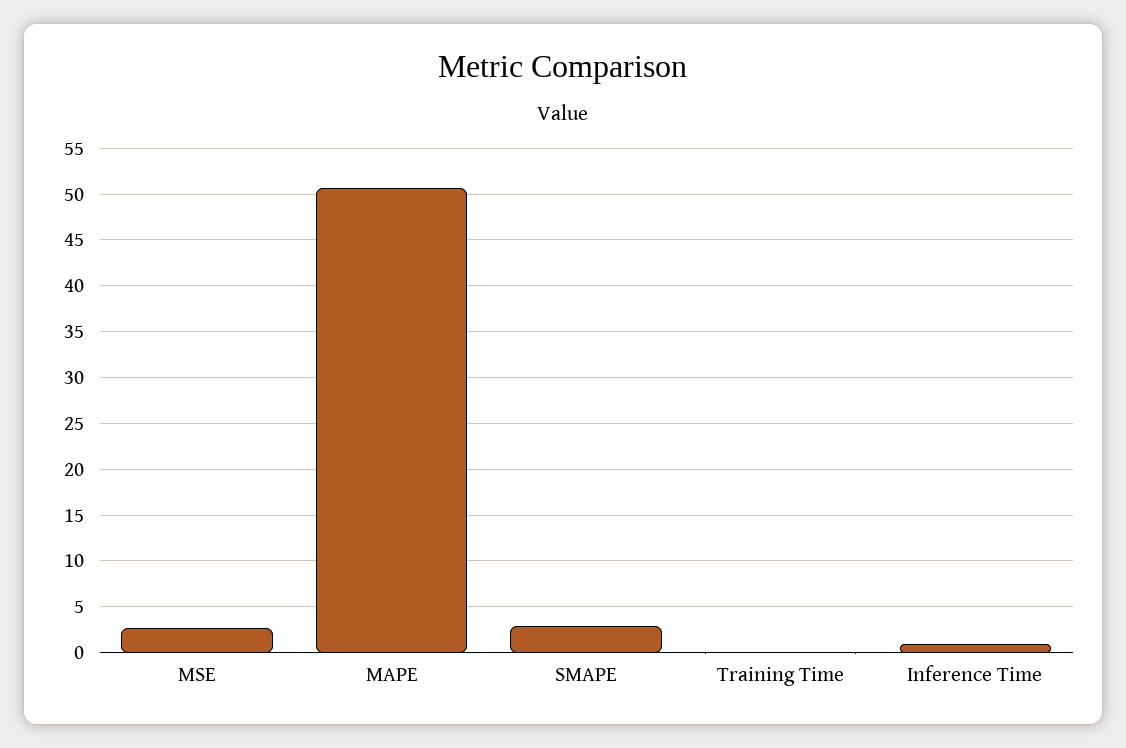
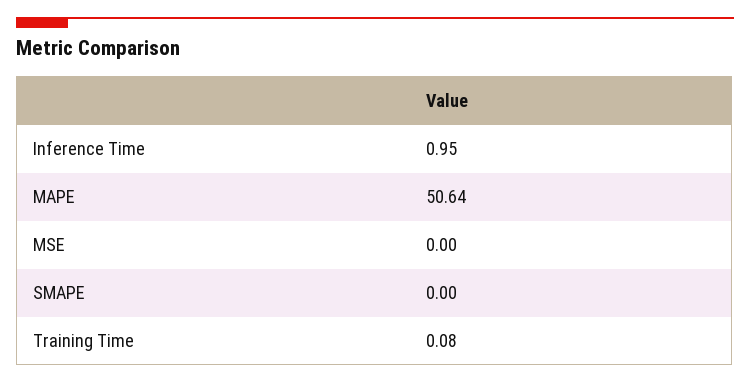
MSE: 3 -> 0
SMAPE: 3 -> 0

